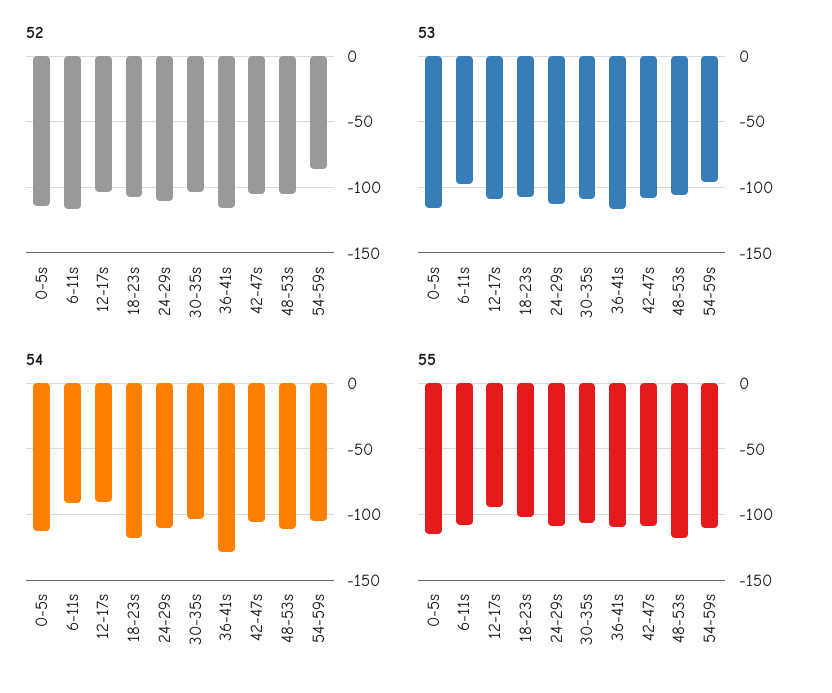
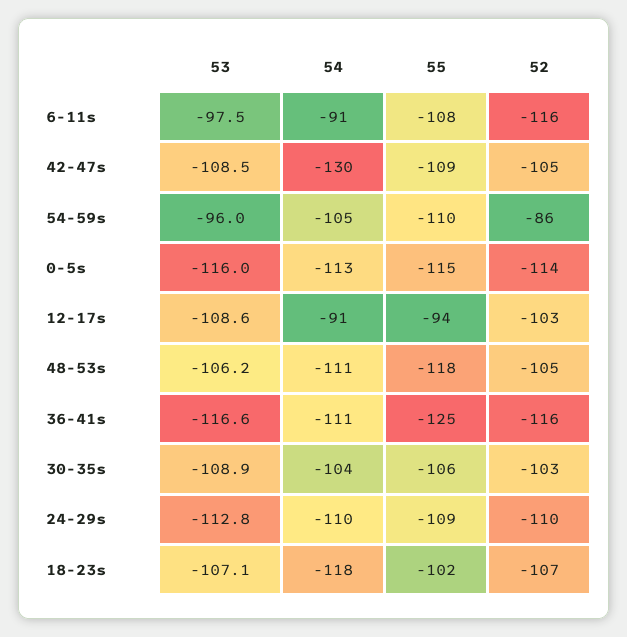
54, 36-41s: -130 -> -111
54, 42-47s: -105 -> -130
55, 36-41s: -110 -> -125

